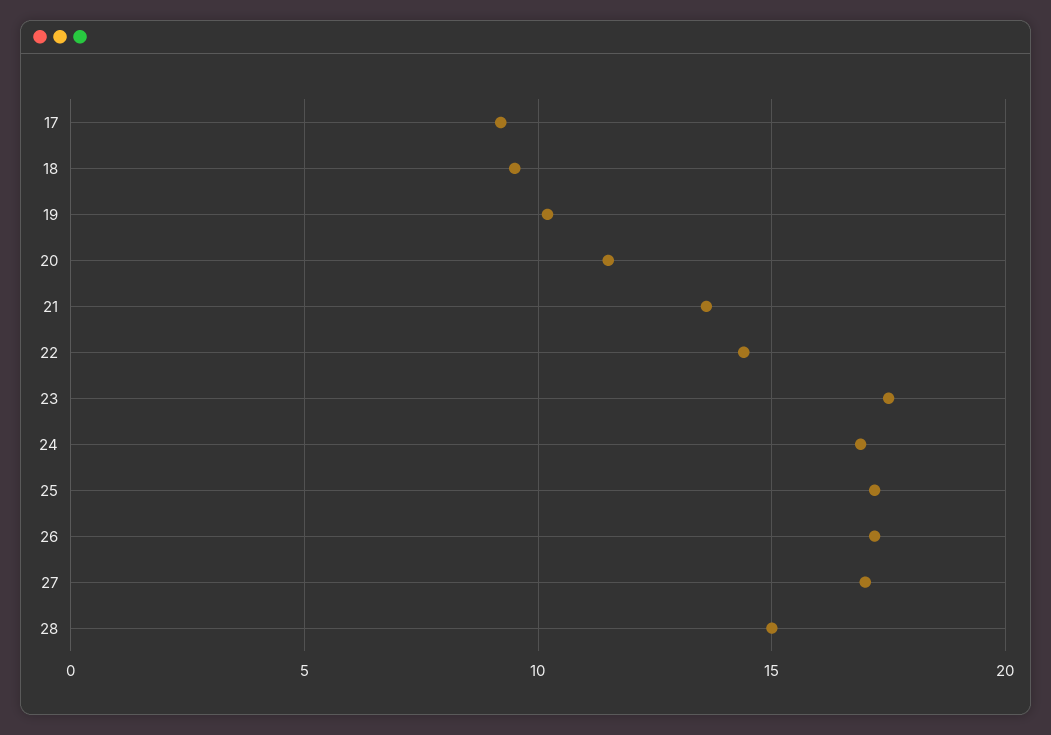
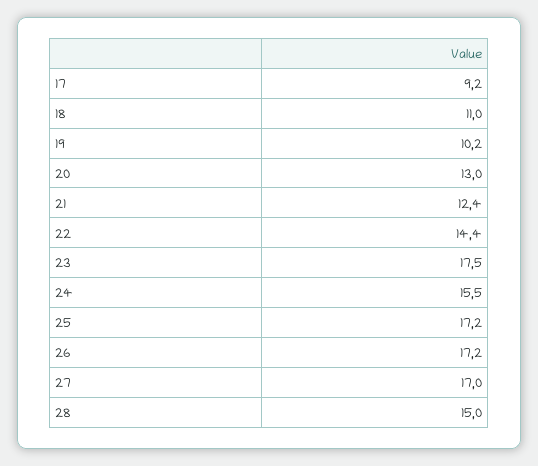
18: 9.5 -> 11
20: 11.5 -> 13
21: 13.5 -> 12.4
24: 17 -> 15.5

